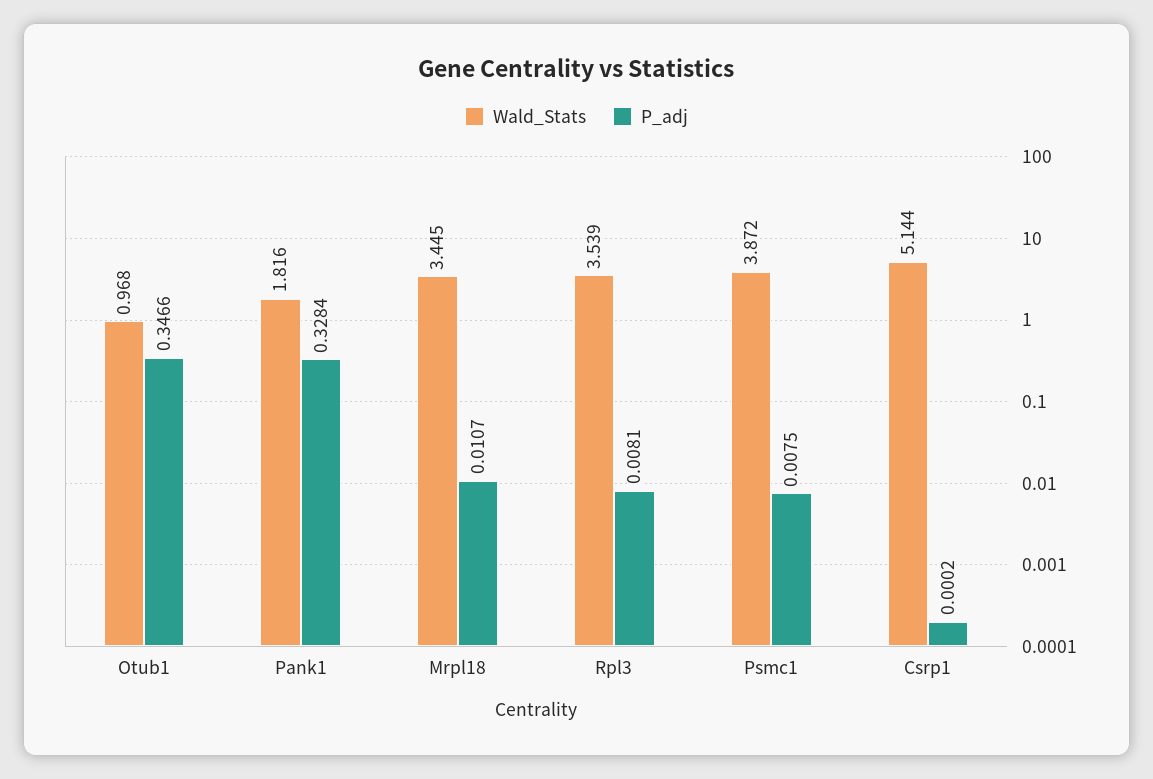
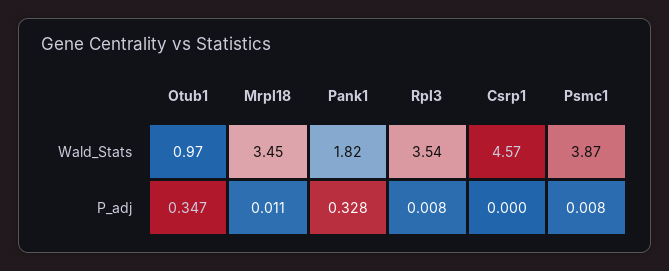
Wald_Stats, Csrp1: 5.144 -> 4.57

